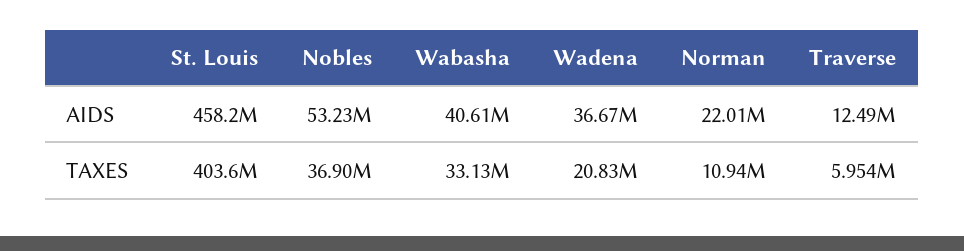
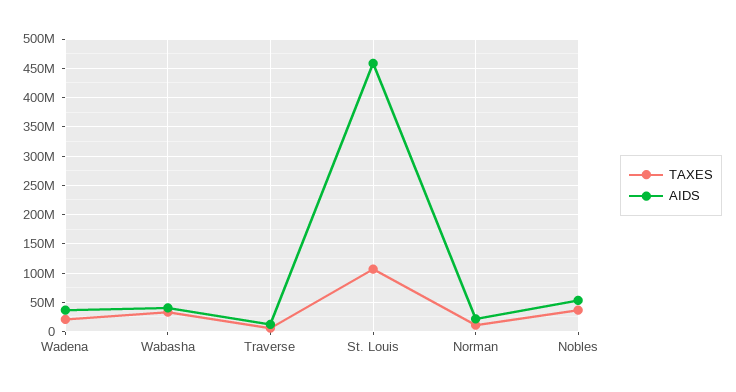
TAXES, St. Louis: 403600000 -> 100000000

